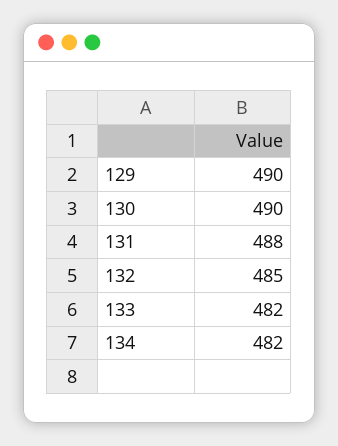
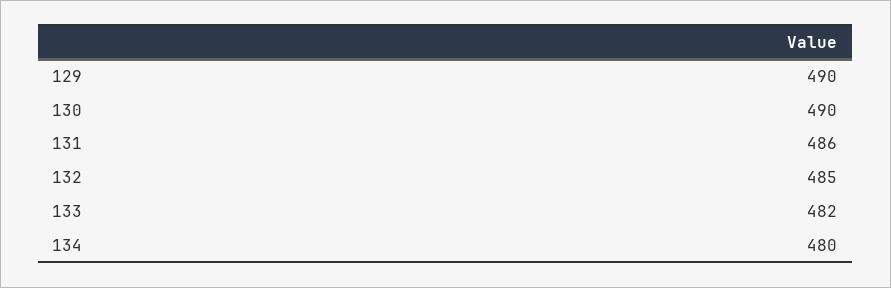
131: 488 -> 486
134: 482 -> 480

